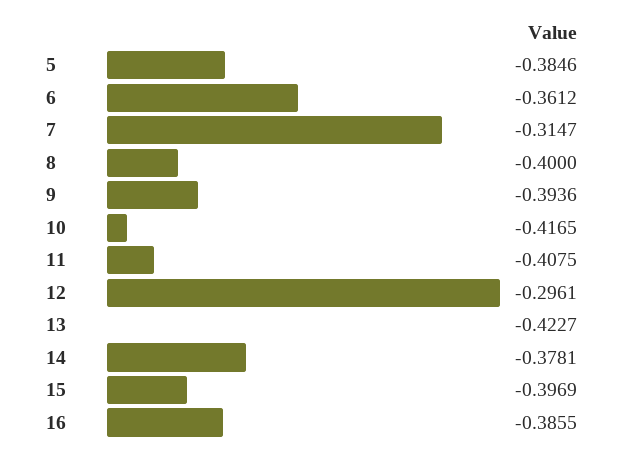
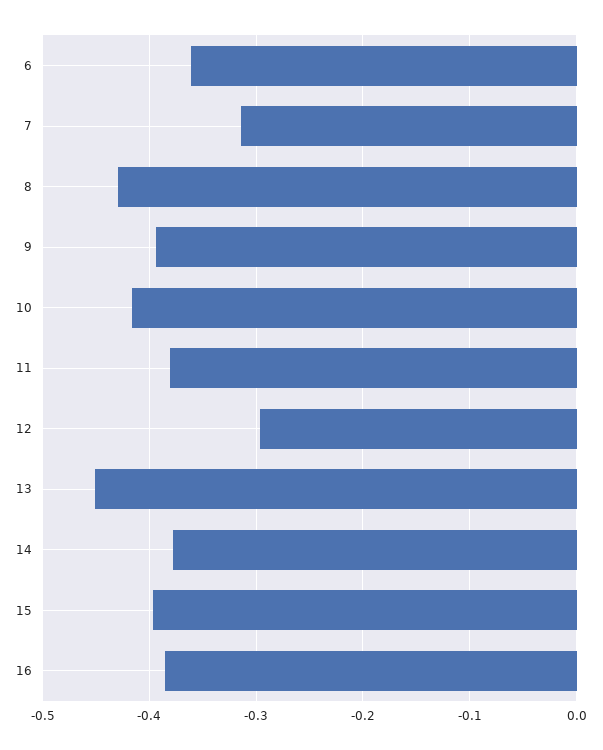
5: -0.3846 -> none
8: -0.4 -> -0.43
11: -0.4075 -> -0.38
13: -0.4227 -> -0.45

